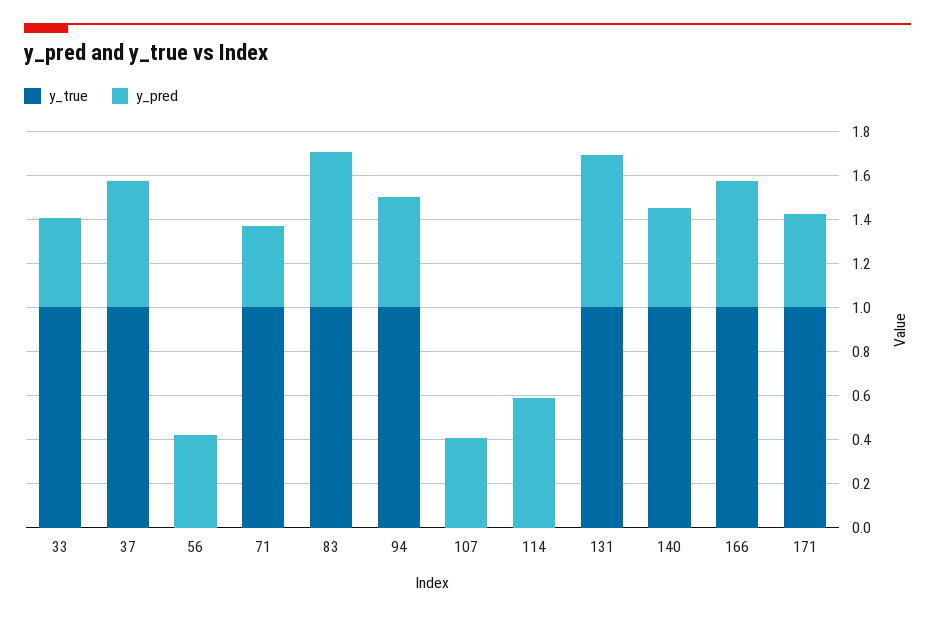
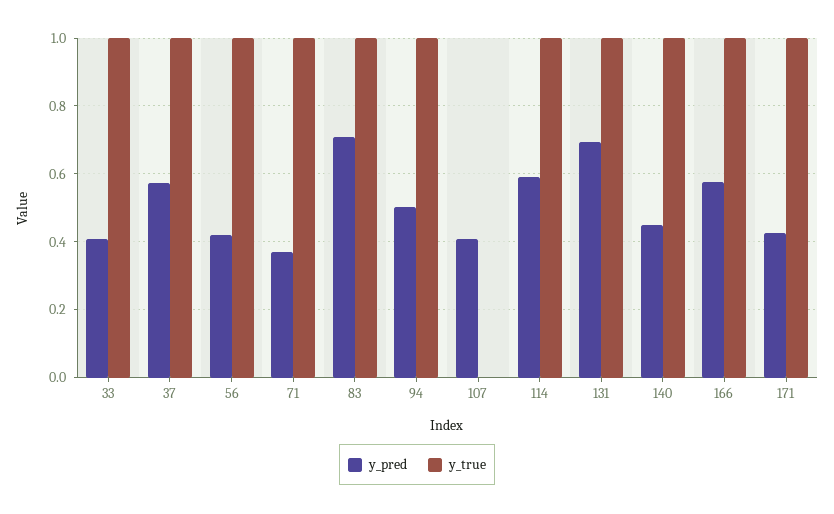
y_true, 56: 0 -> 1
y_true, 114: 0 -> 1

